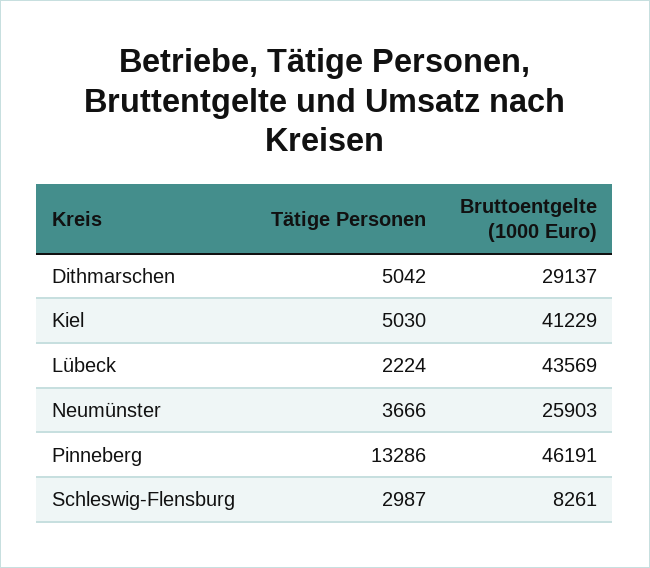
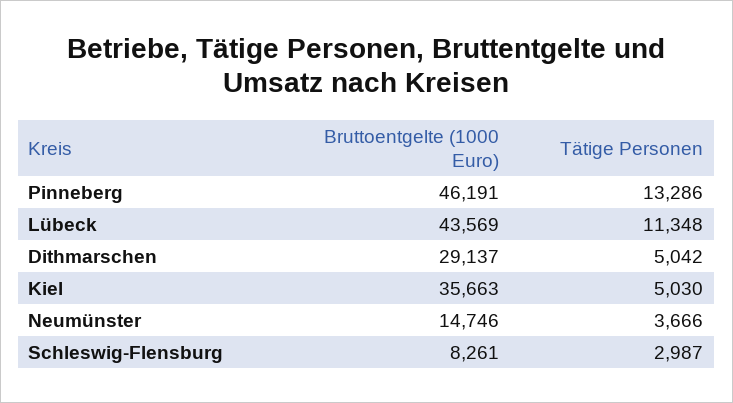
Bruttoentgelte (1000 Euro), Kiel: 41229 -> 35663
Tätige Personen, Lübeck: 2224 -> 11348
Bruttoentgelte (1000 Euro), Neumünster: 25903 -> 14746

